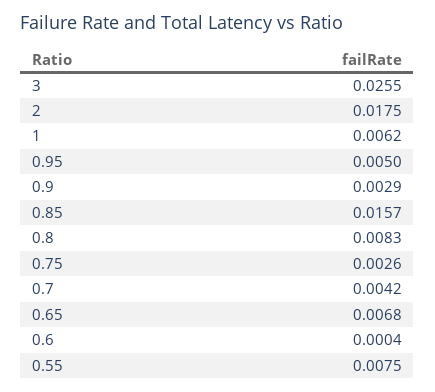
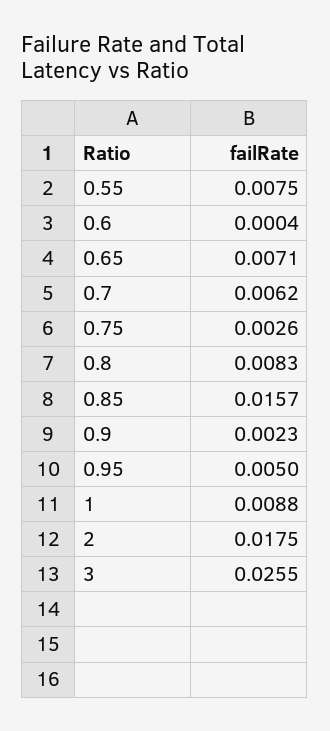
1: 0.0062 -> 0.0088
0.9: 0.0029 -> 0.0023
0.7: 0.0042 -> 0.0062
0.65: 0.0068 -> 0.0071

